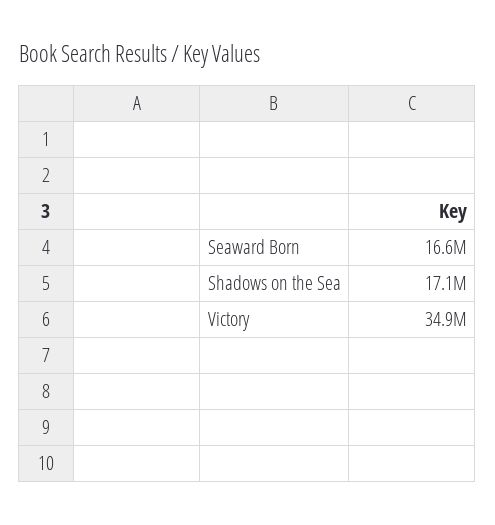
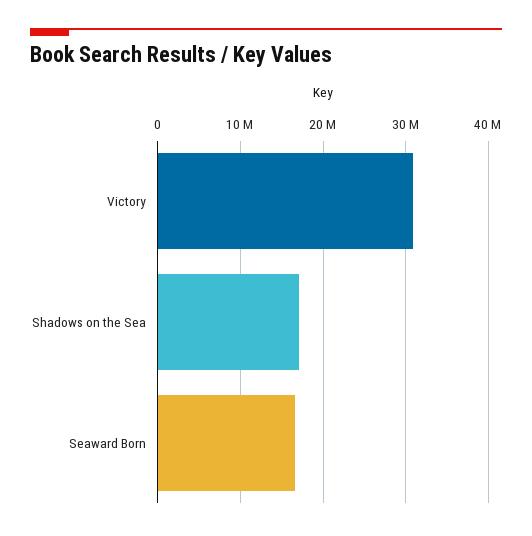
Victory: 34900000 -> 31000000

